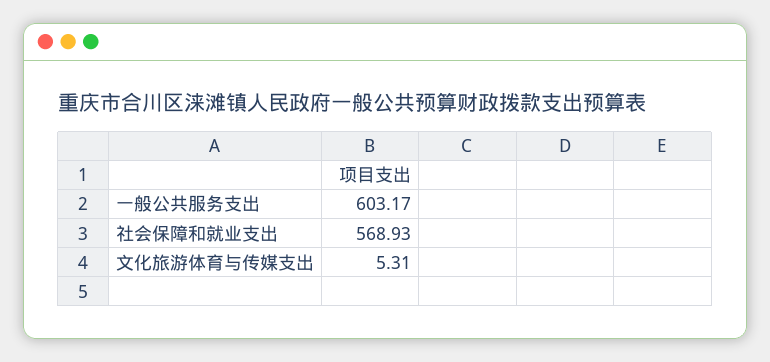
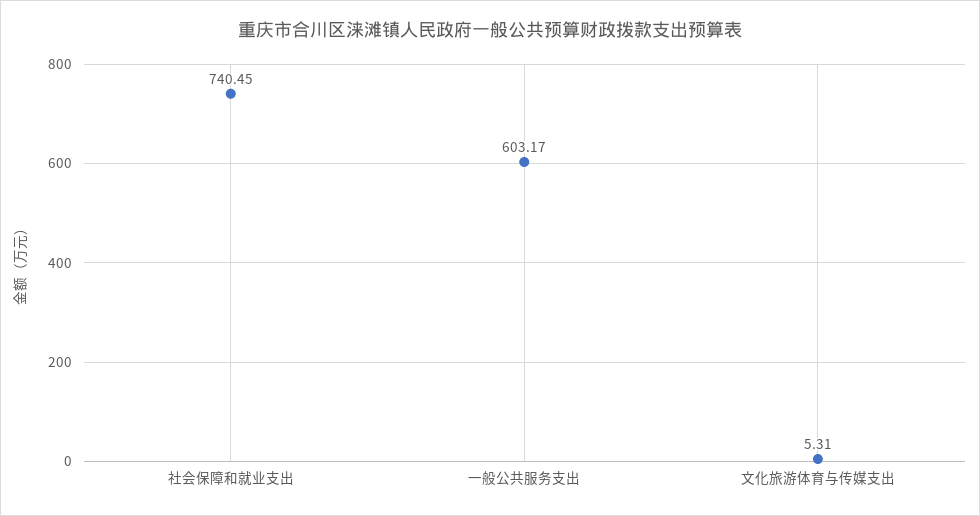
社会保障和就业支出: 568.93 -> 740.45

